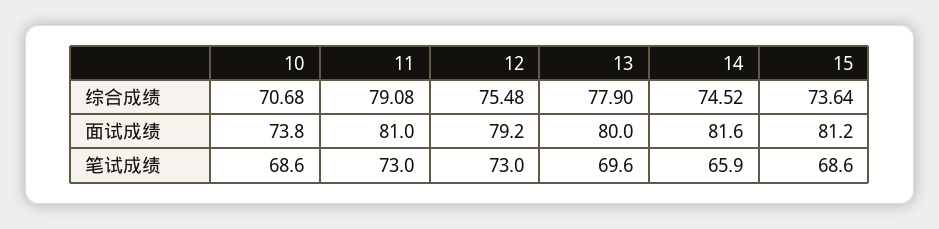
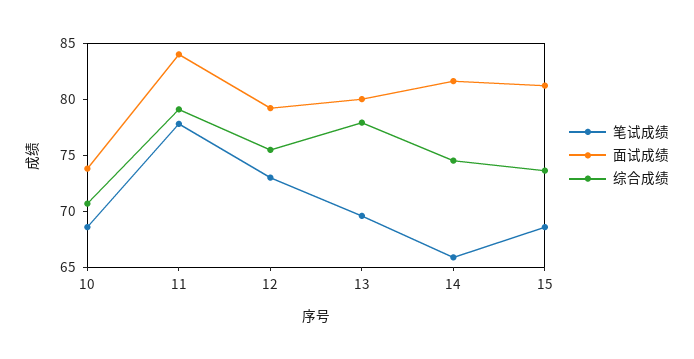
面试成绩, 11: 81 -> 84
笔试成绩, 11: 73 -> 78

